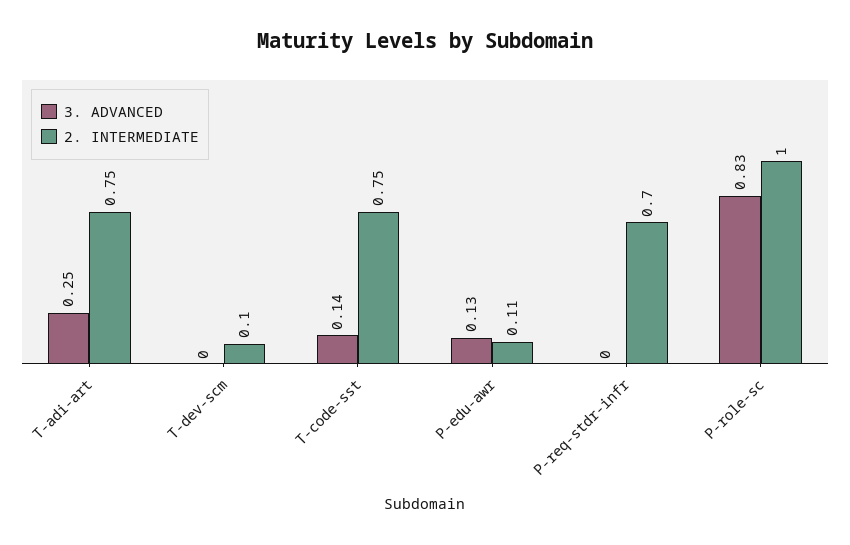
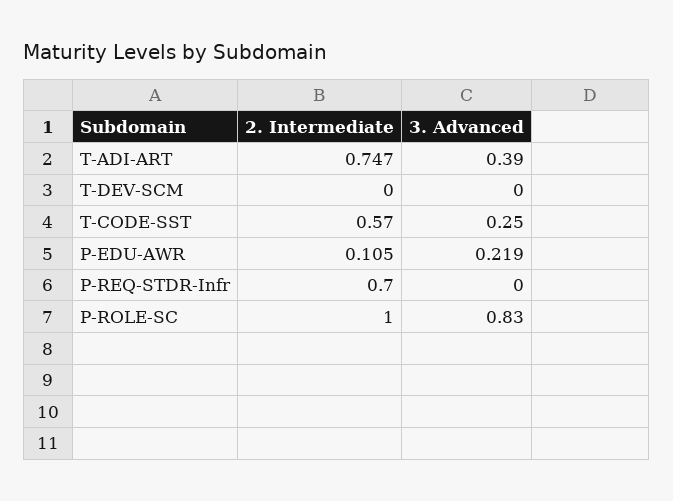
3. ADVANCED, T-adi-art: 0.25 -> 0.39
2. INTERMEDIATE, T-dev-scm: 0.1 -> 0
3. ADVANCED, T-code-sst: 0.14 -> 0.25
2. INTERMEDIATE, T-code-sst: 0.75 -> 0.57
3. ADVANCED, P-edu-awr: 0.13 -> 0.219

